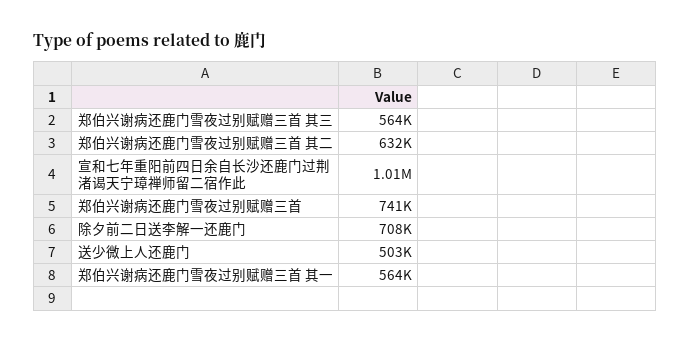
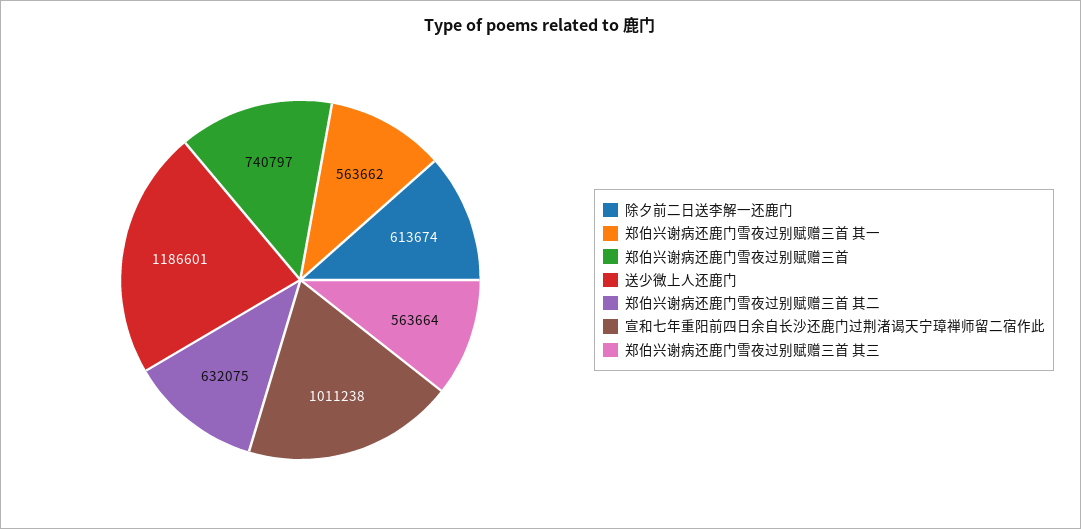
除夕前二日送李解一还鹿门: 708000 -> 613674
送少微上人还鹿门: 503000 -> 1186601

